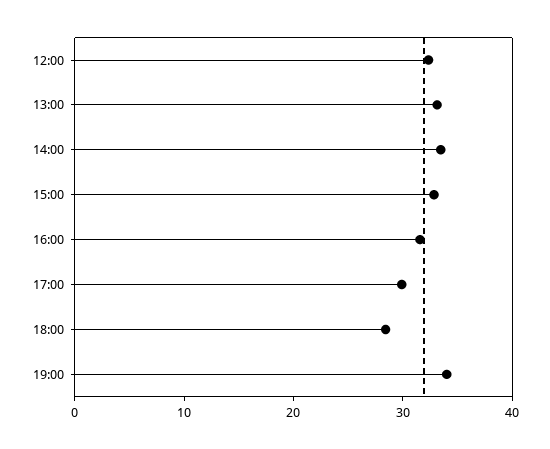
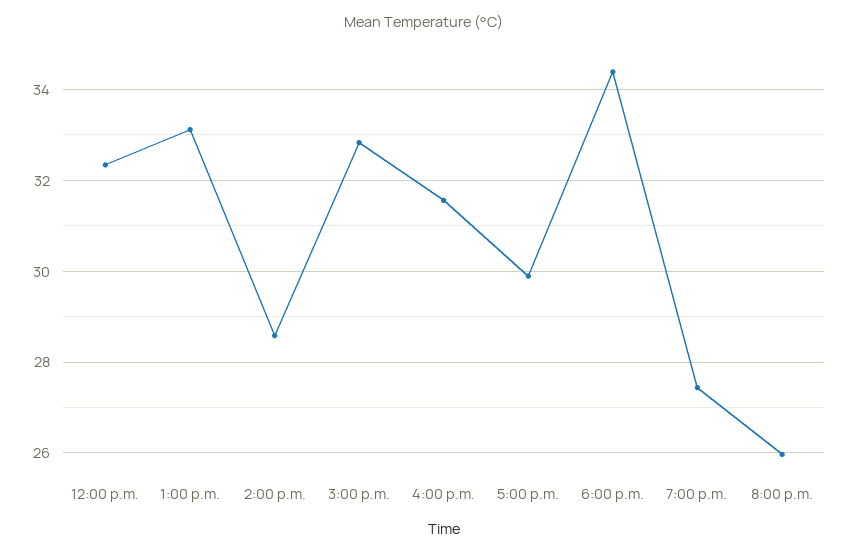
14:00: 34 -> 28.6
18:00: 28 -> 34.4
19:00: 34 -> 27.4
8:00 p.m.: none -> 26

